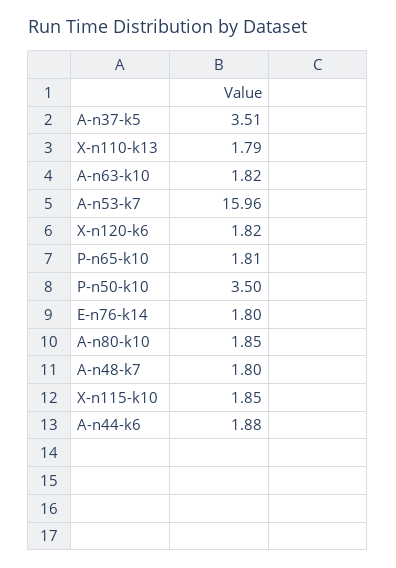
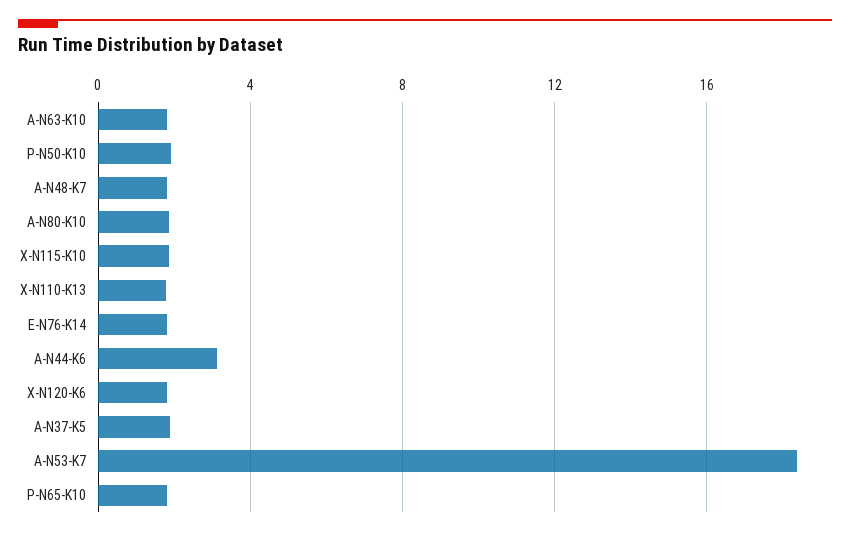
A-n37-k5: 3.51 -> 2
A-n53-k7: 15.96 -> 18.5
P-n50-k10: 3.5 -> 2
A-n44-k6: 1.88 -> 3

